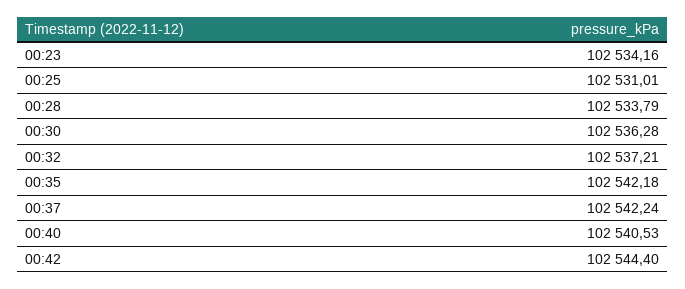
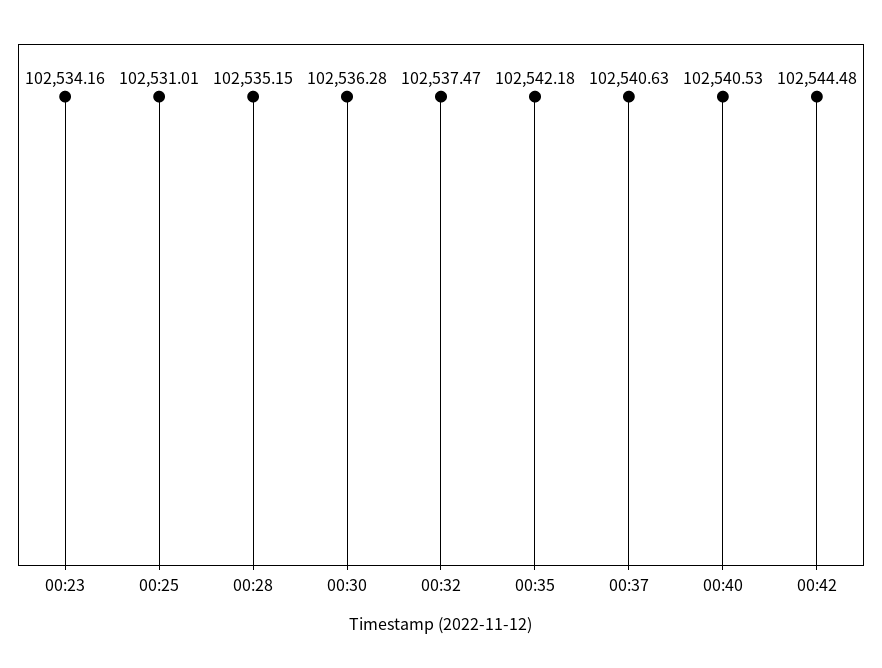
00:28: 102533.79 -> 102535.15
00:32: 102537.21 -> 102537.47
00:37: 102542.24 -> 102540.63
00:42: 102544.4 -> 102544.48

